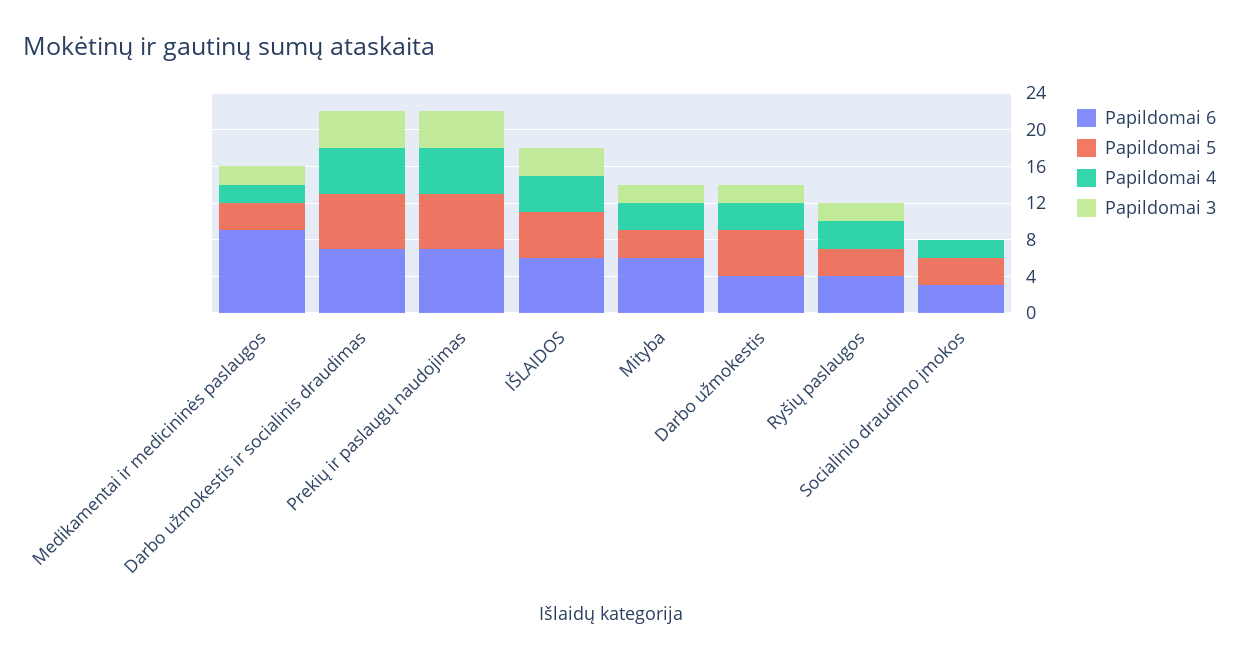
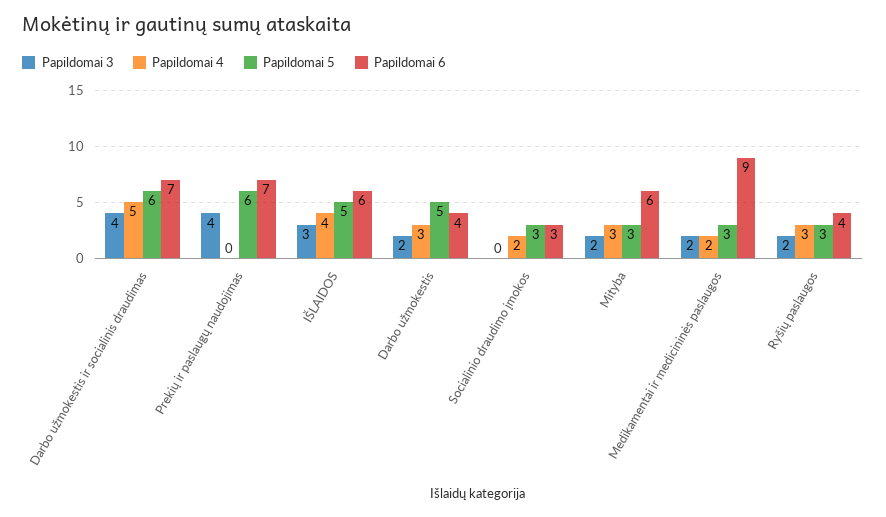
Papildomai 4, Prekių ir paslaugų naudojimas: 5 -> 0

